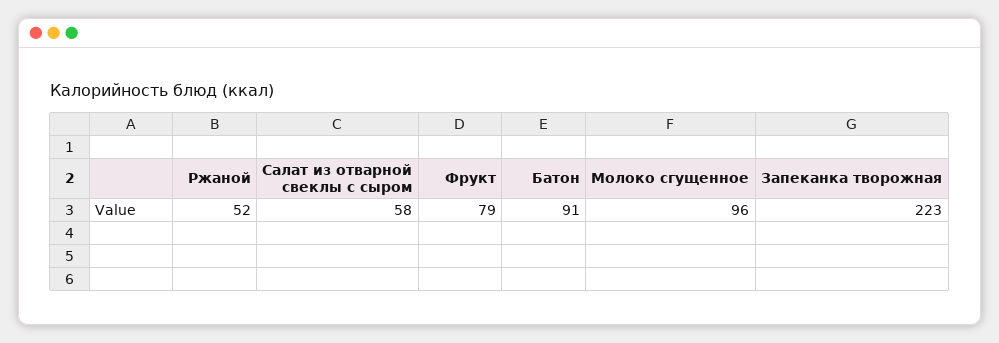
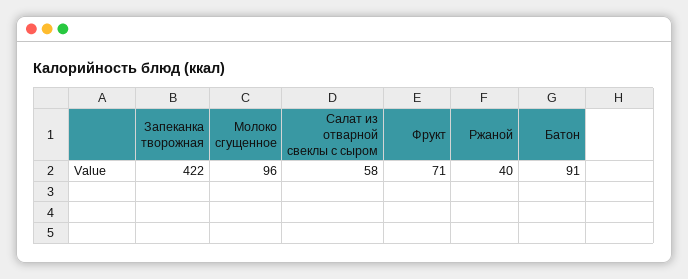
Ржаной: 52 -> 40
Фрукт: 79 -> 71
Запеканка творожная: 223 -> 422

